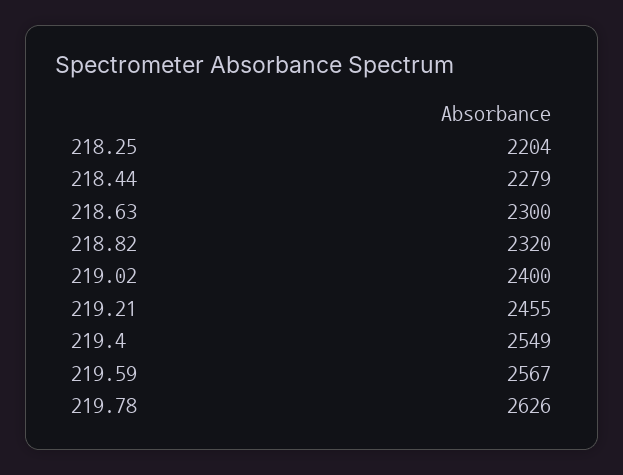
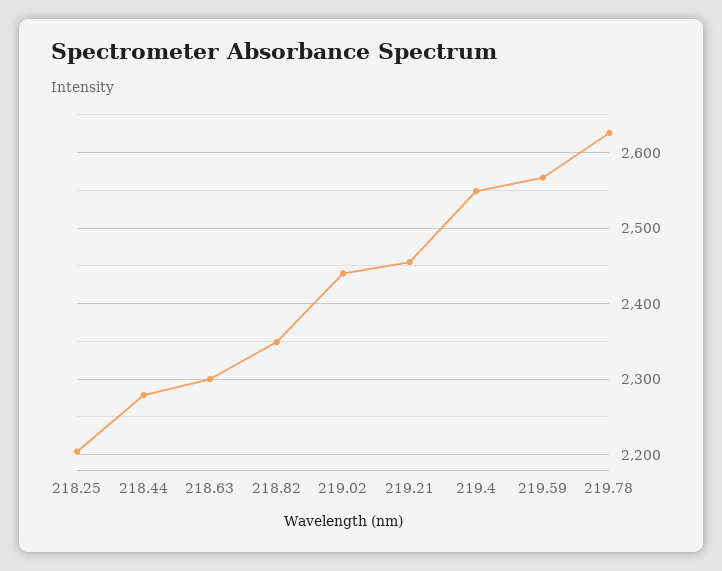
218.82: 2320 -> 2350
219.02: 2400 -> 2440

